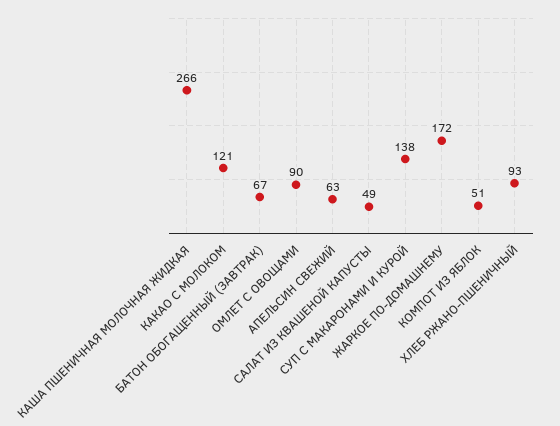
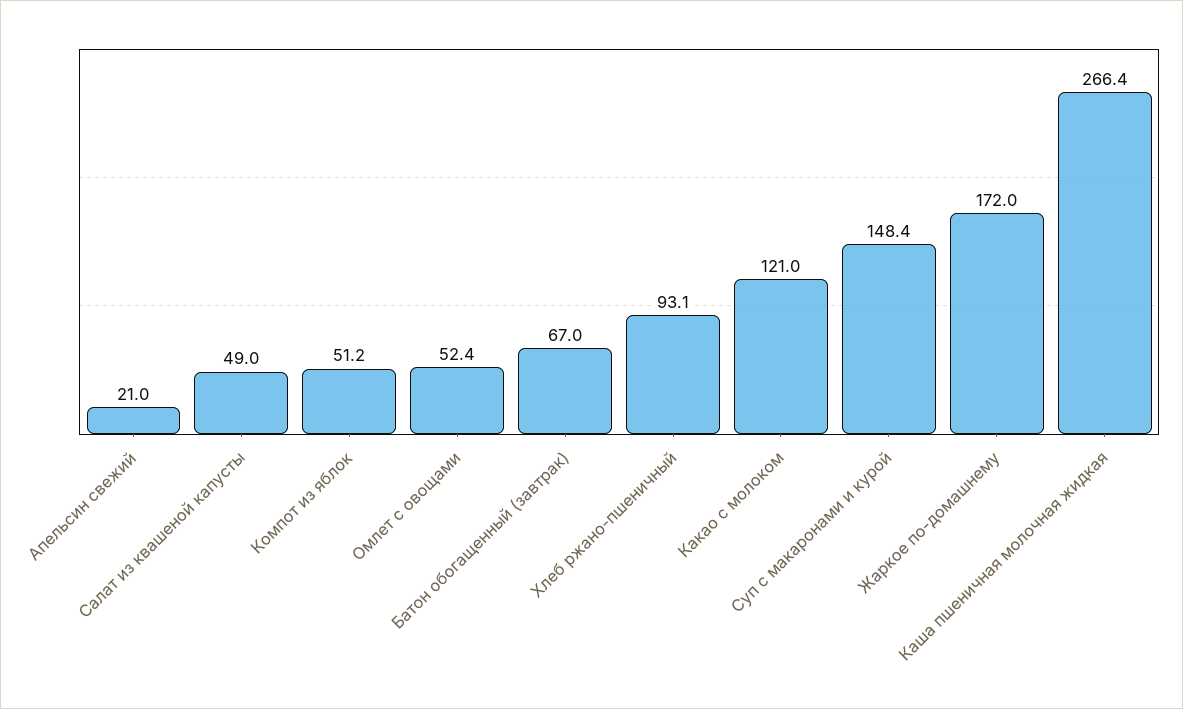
ОМЛЕТ С ОВОЩАМИ: 90 -> 52.4
АПЕЛЬСИН СВЕЖИЙ: 63 -> 21
СУП С МАКАРОНАМИ И КУРОЙ: 138 -> 148.4

